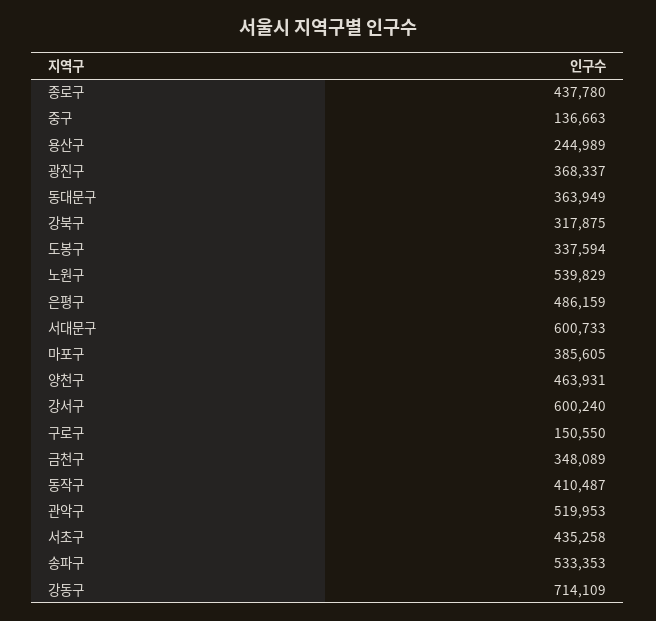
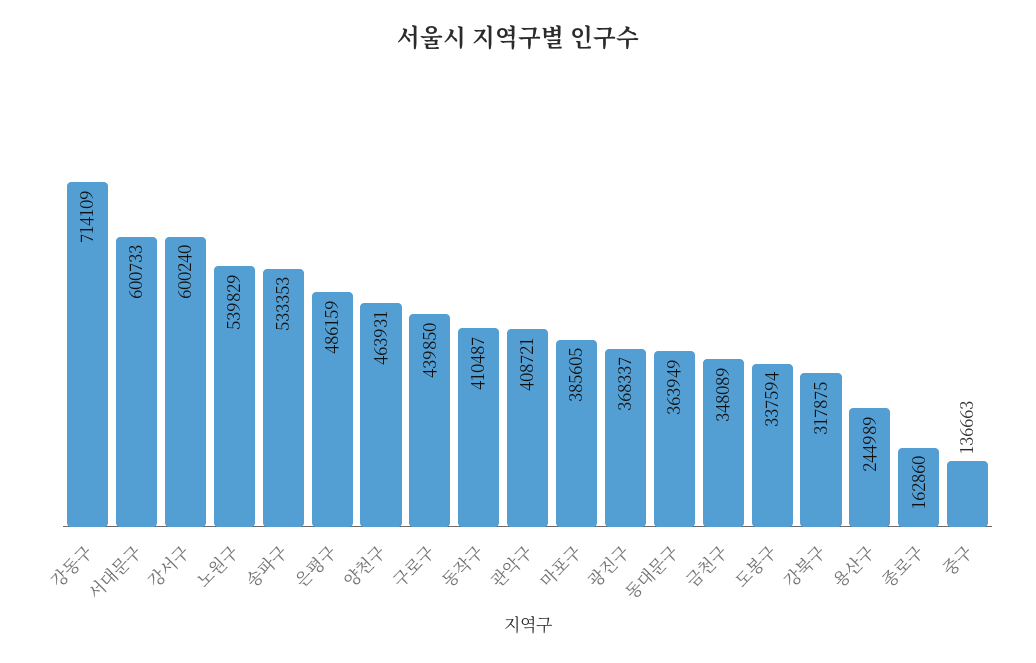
종로구: 437780 -> 162860
구로구: 150550 -> 439850
관악구: 519953 -> 408721
서초구: 435258 -> none

